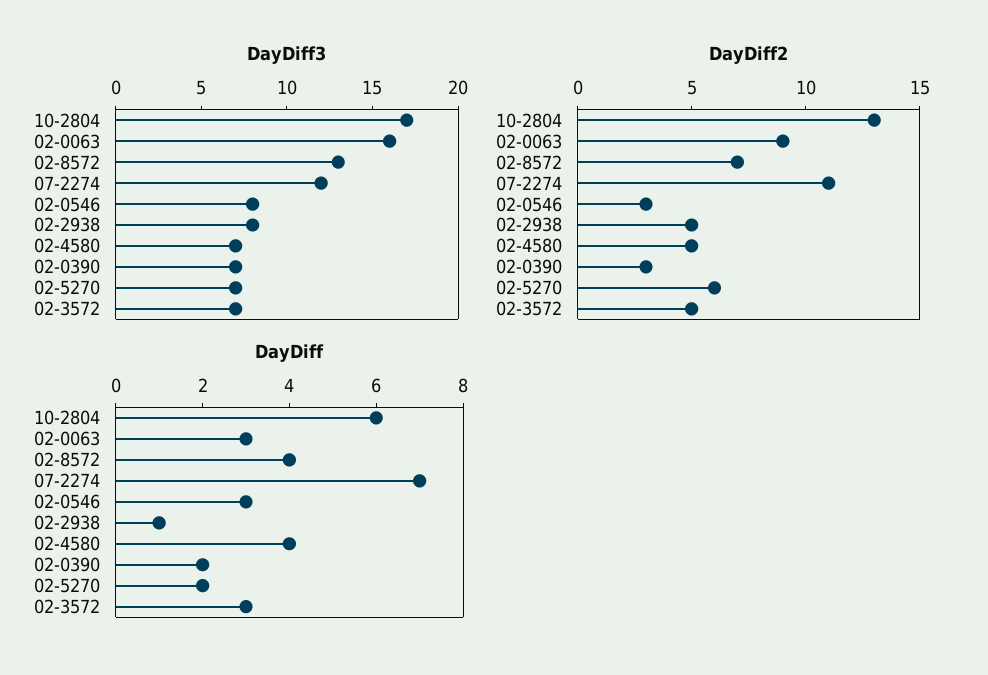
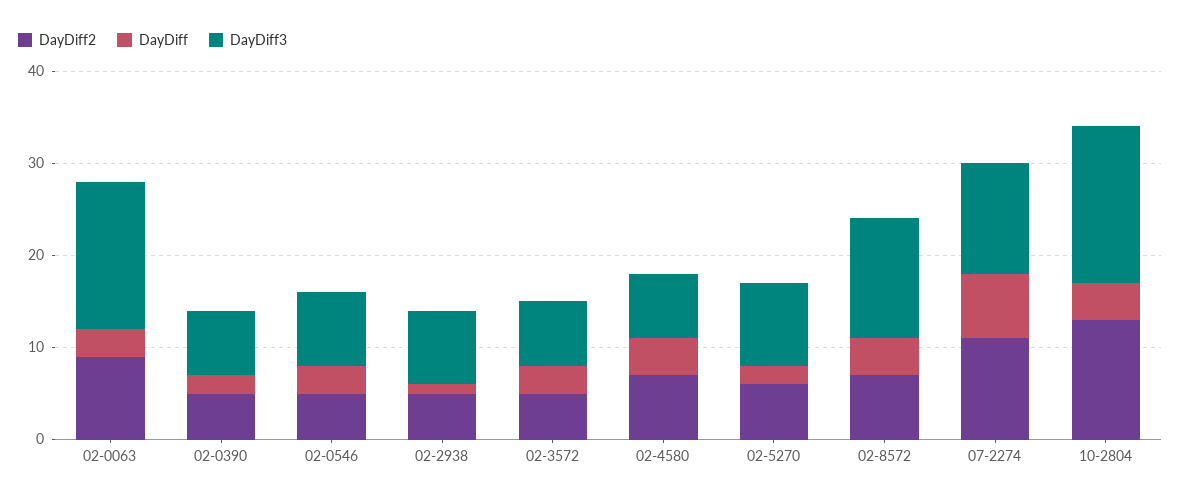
DayDiff3, 02-5270: 7 -> 9
DayDiff2, 02-0546: 3 -> 5
DayDiff2, 02-4580: 5 -> 7
DayDiff2, 02-0390: 3 -> 5
DayDiff, 10-2804: 6 -> 4

